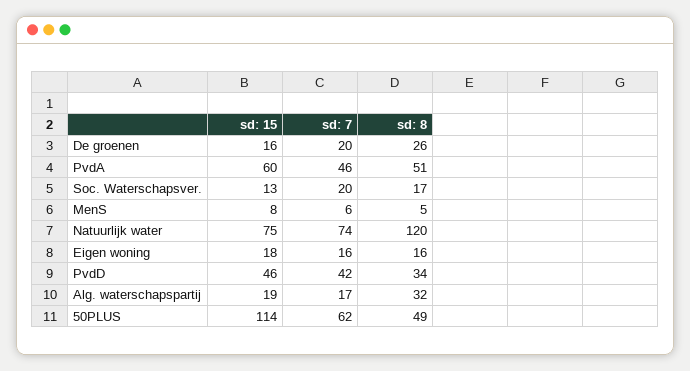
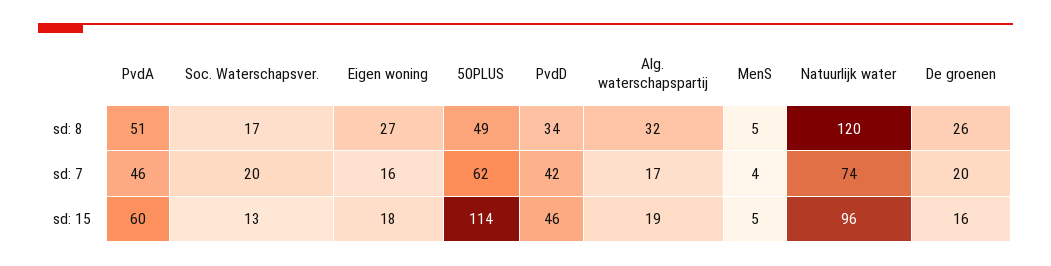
sd: 15, MenS: 8 -> 5
sd: 7, MenS: 6 -> 4
sd: 15, Natuurlijk water: 75 -> 96
sd: 8, Eigen woning: 16 -> 27

